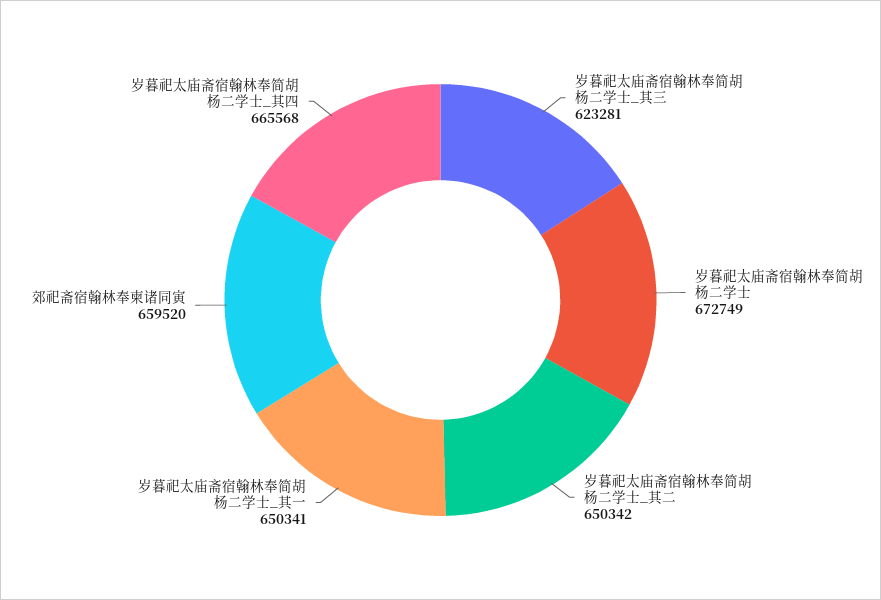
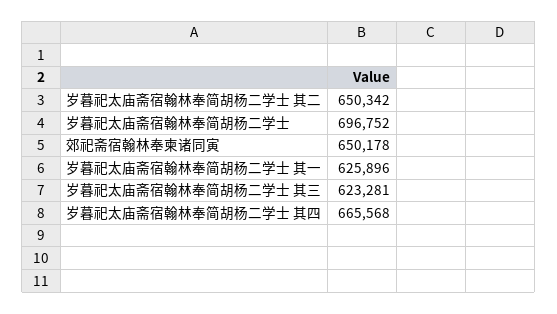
岁暮祀太庙斋宿翰林奉简胡杨二学士: 672749 -> 696752
岁暮祀太庙斋宿翰林奉简胡杨二学士_其一: 650341 -> 625896
郊祀斋宿翰林奉柬诸同寅: 659520 -> 650178

